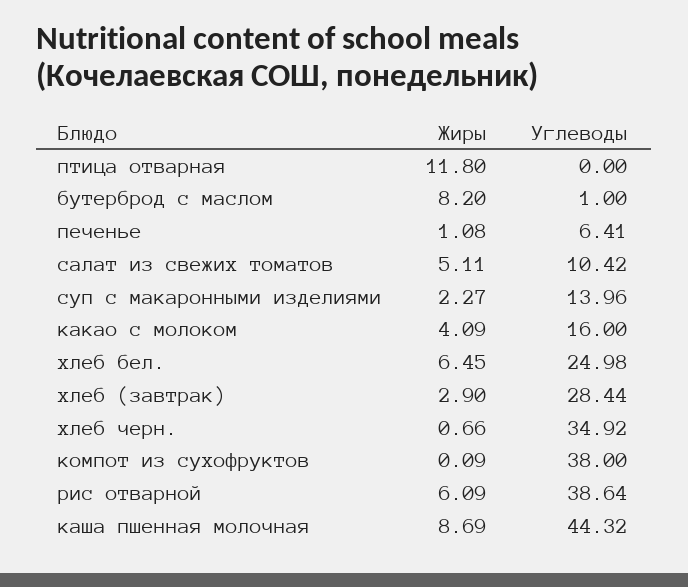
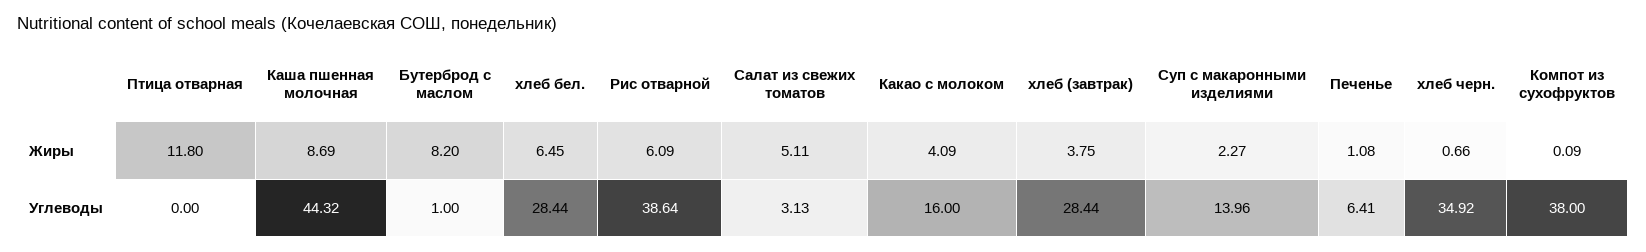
Углеводы, салат из свежих томатов: 10.42 -> 3.13
Углеводы, хлеб бел.: 24.98 -> 28.44
Жиры, хлеб (завтрак): 2.9 -> 3.75

